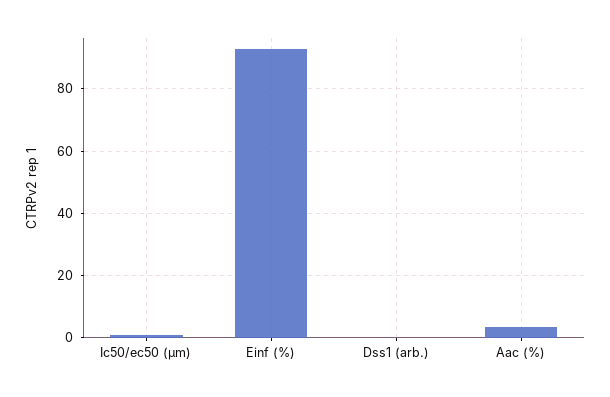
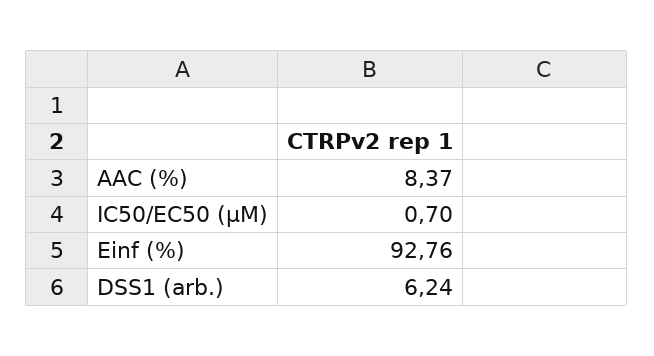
Dss1 (arb.): 0 -> 6.24
Aac (%): 4 -> 8.37

